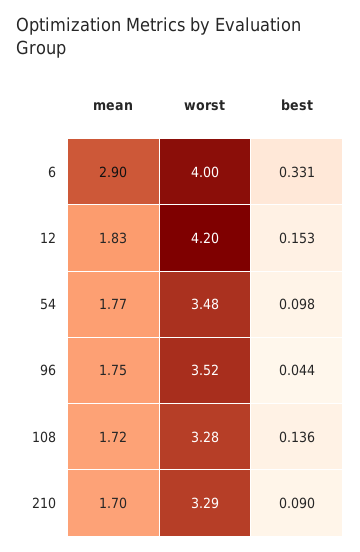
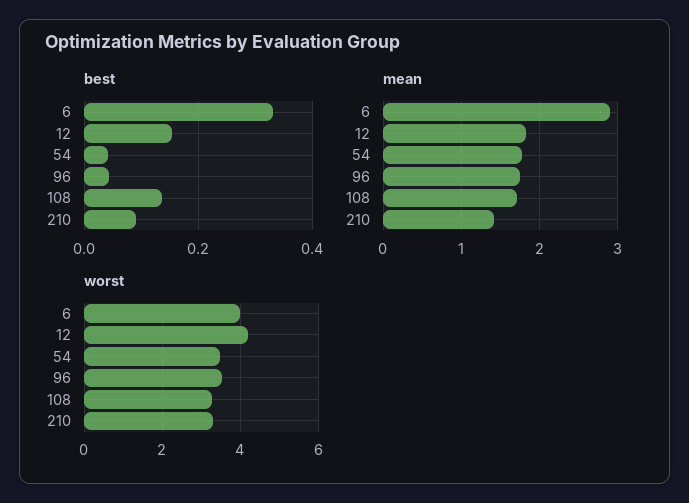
best, 54: 0.098 -> 0.04
mean, 210: 1.7 -> 1.4

